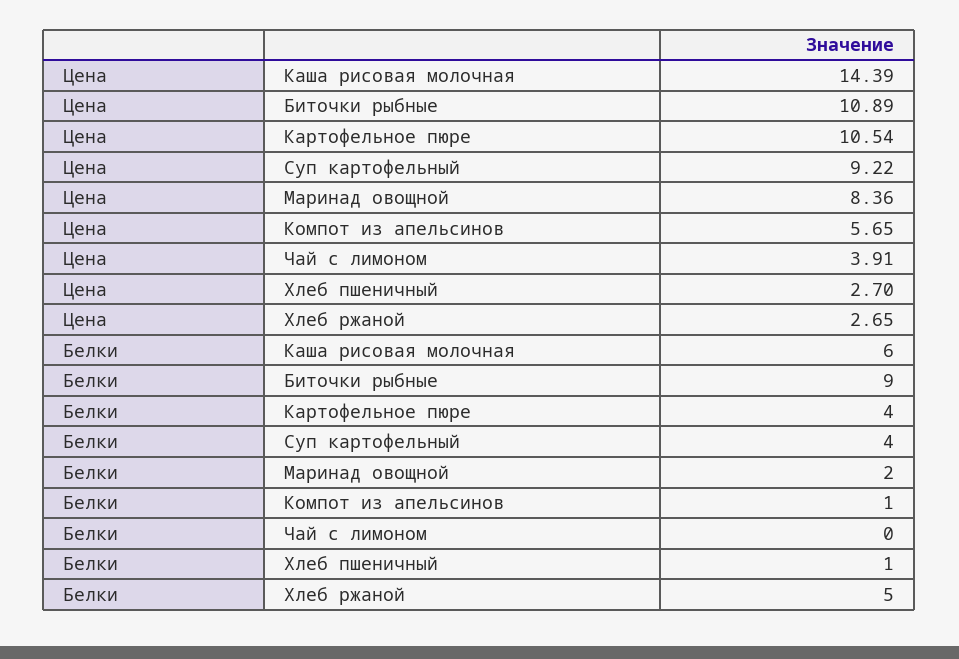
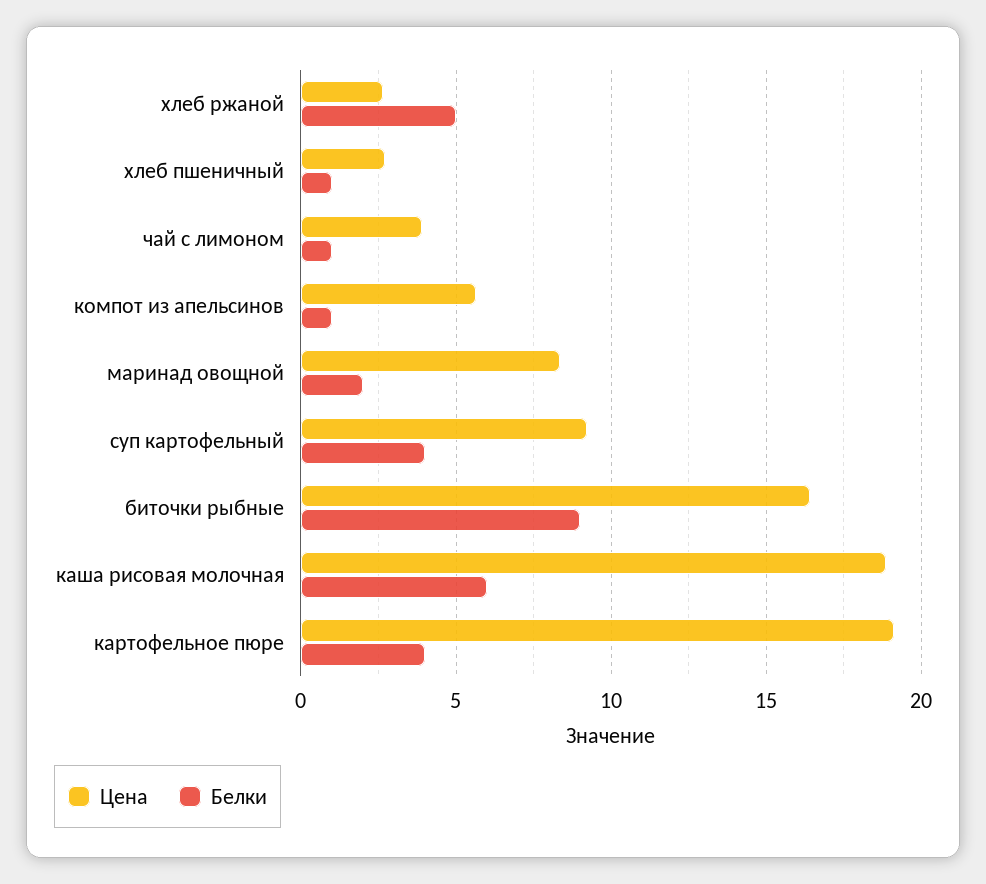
Цена, Каша рисовая молочная: 14.39 -> 19
Цена, Биточки рыбные: 10.89 -> 16.5
Цена, Картофельное пюре: 10.54 -> 19
Белки, Чай с лимоном: 0 -> 1

